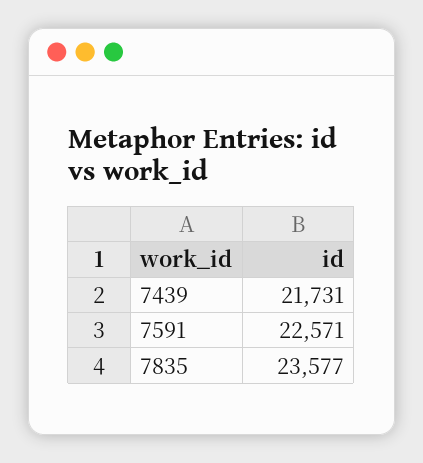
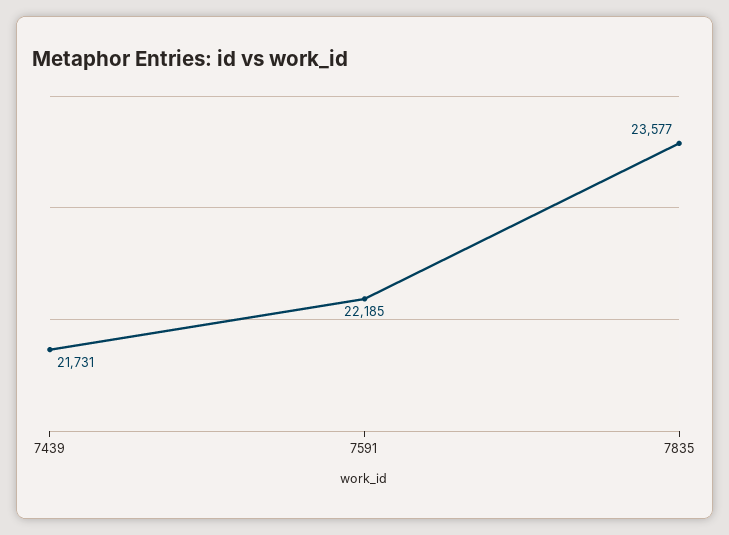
7591: 22571 -> 22185

